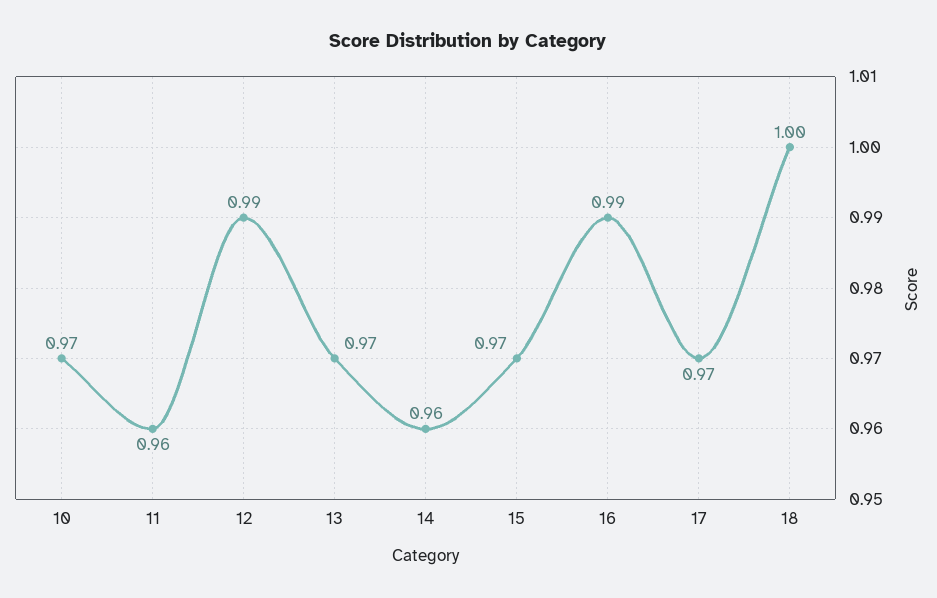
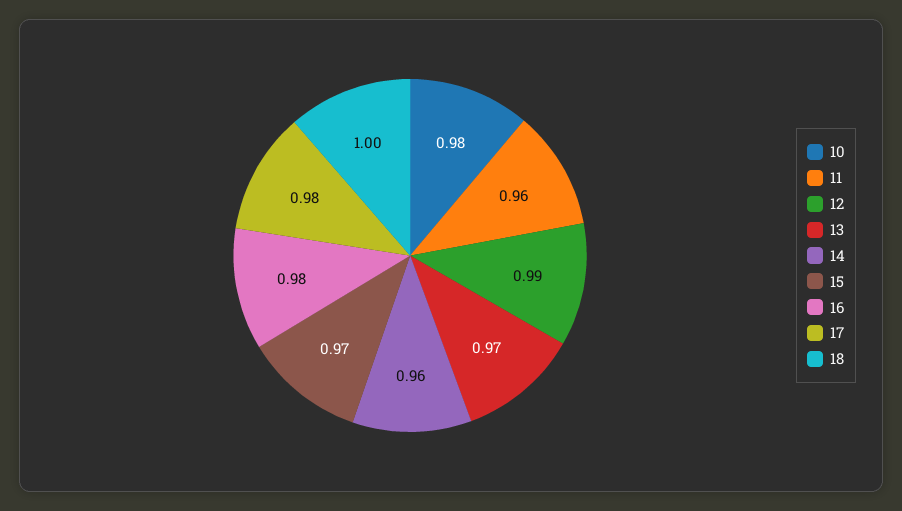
10: 0.97 -> 0.98
16: 0.99 -> 0.98
17: 0.97 -> 0.98

